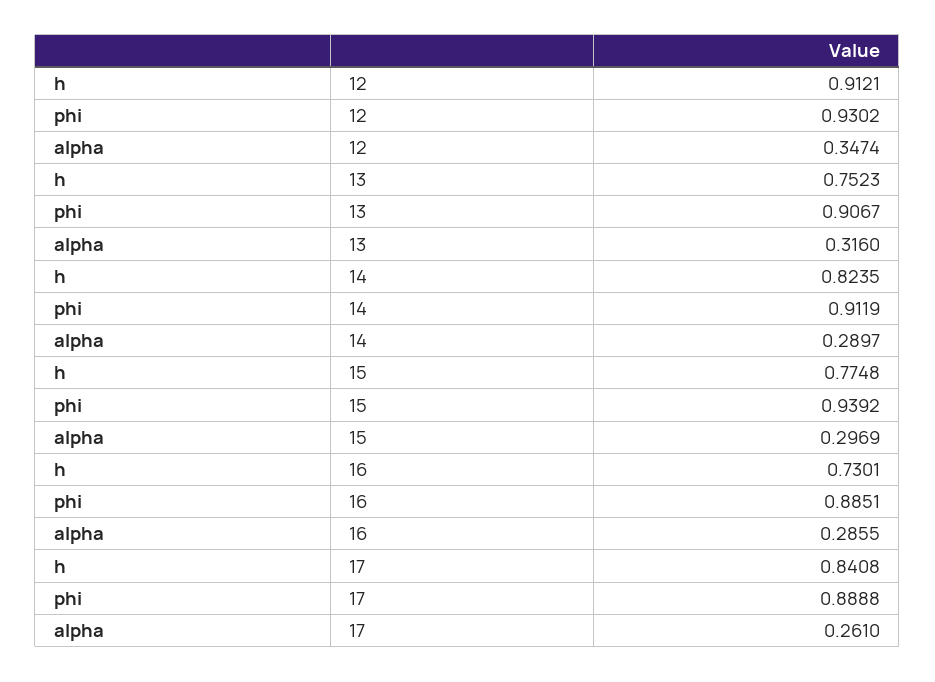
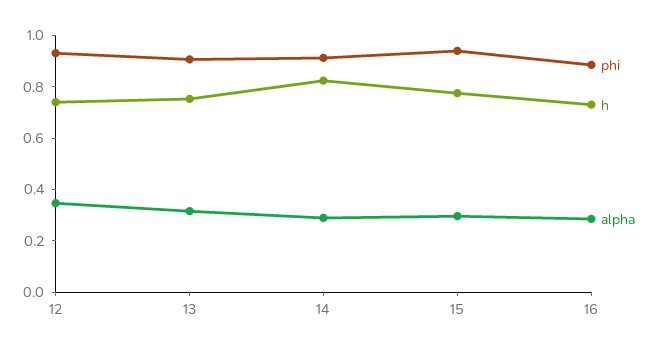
h, 12: 0.9121 -> 0.75
h, 17: 0.8408 -> none
phi, 17: 0.8888 -> none
alpha, 17: 0.261 -> none

